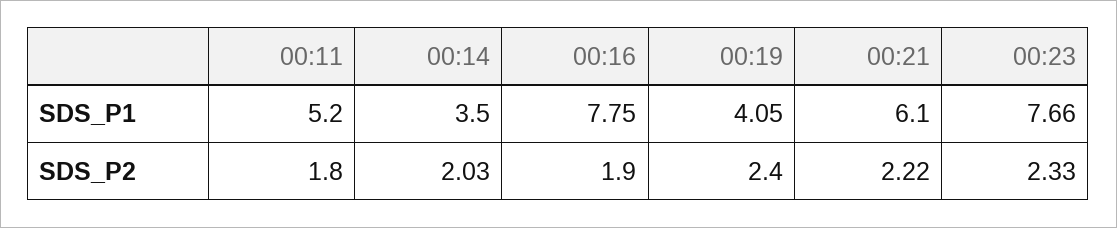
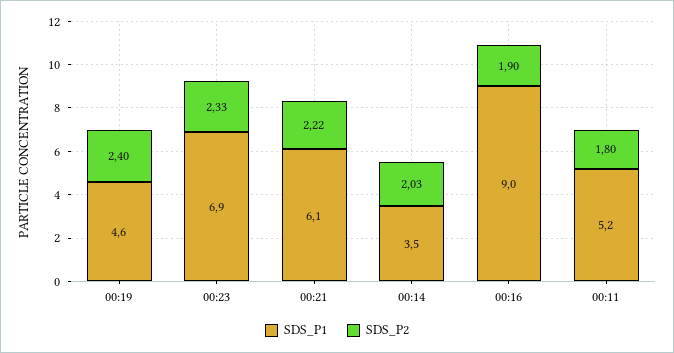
SDS_P1, 00:16: 7.75 -> 9
SDS_P1, 00:19: 4.05 -> 4.6
SDS_P1, 00:23: 7.66 -> 6.9

